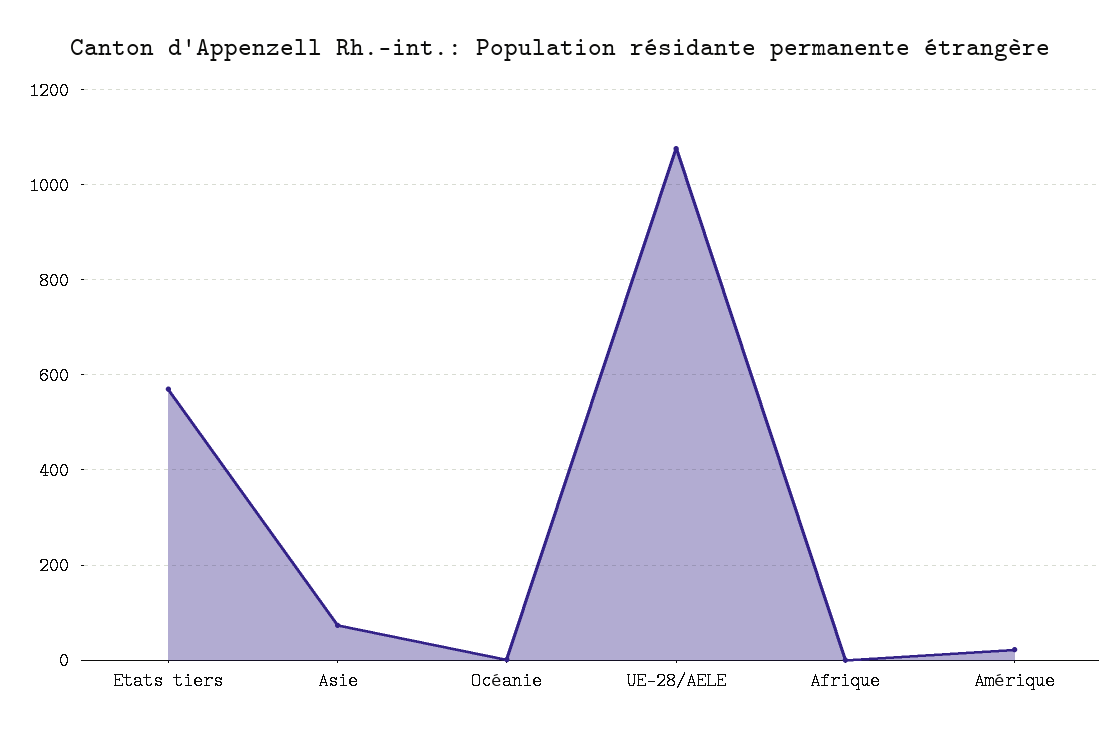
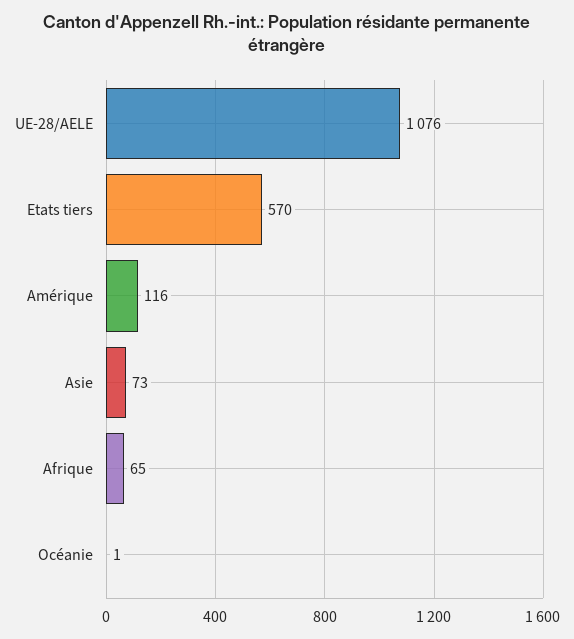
Afrique: 0 -> 65
Amérique: 20 -> 116

